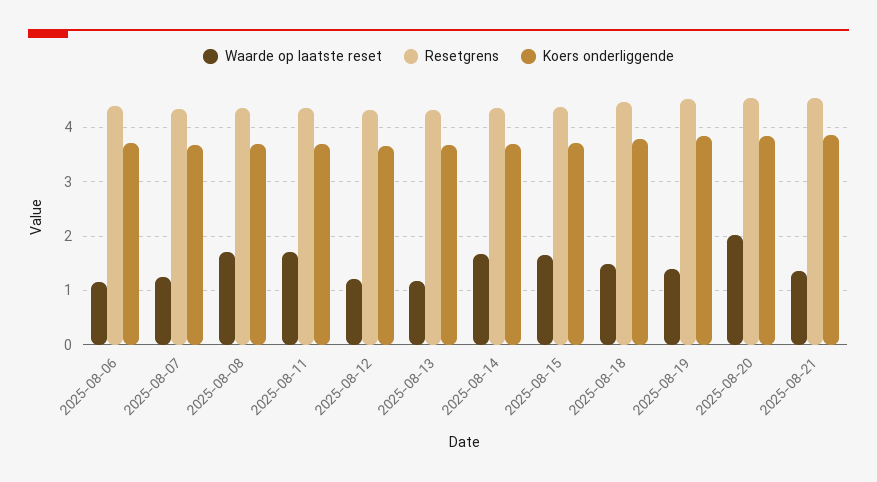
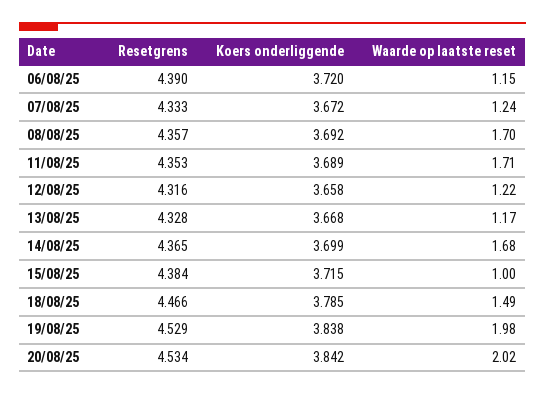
Waarde op laatste reset, 2025-08-15: 1.6 -> 1
Waarde op laatste reset, 2025-08-19: 1.4 -> 1.98
Waarde op laatste reset, 2025-08-21: 1.4 -> none
Resetgrens, 2025-08-21: 4.6 -> none
Koers onderliggende, 2025-08-21: 3.8 -> none

